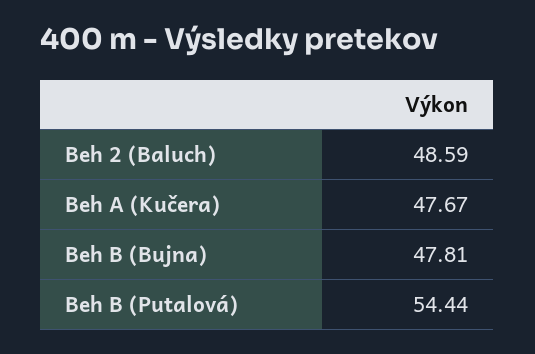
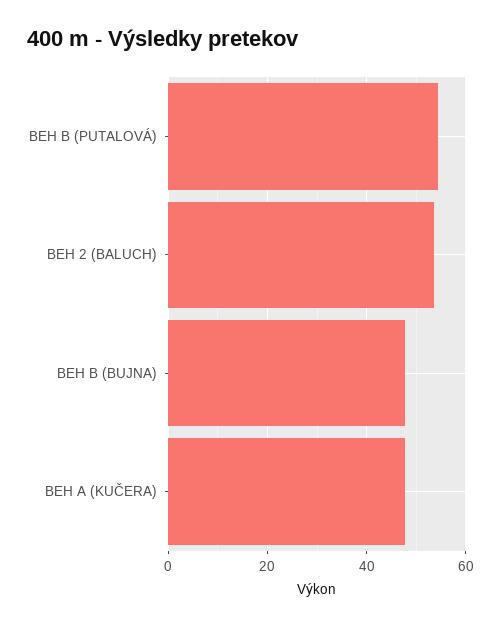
Beh 2 (Baluch): 48.59 -> 54

